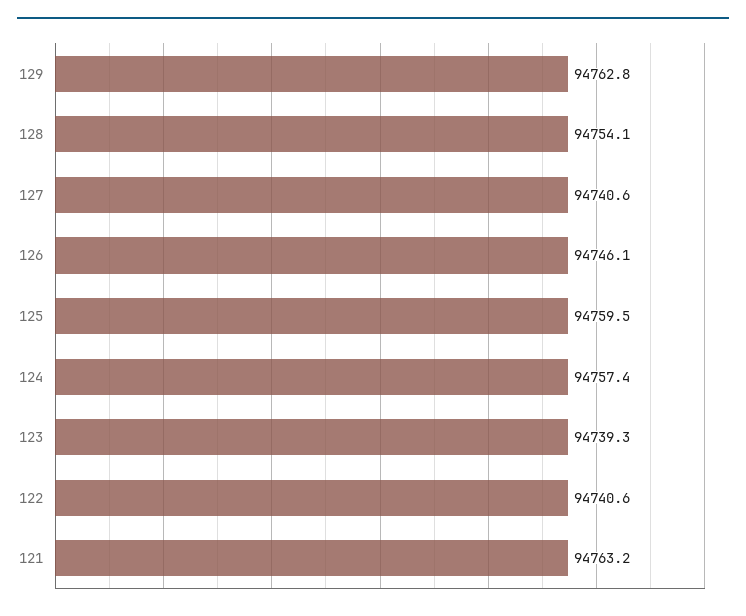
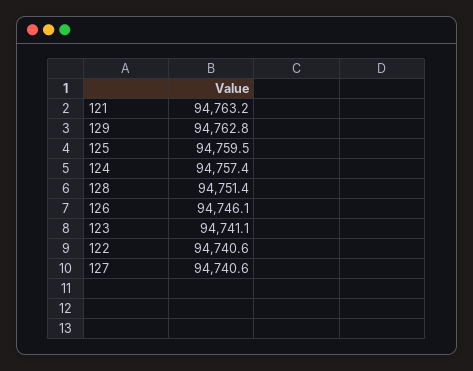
128: 94754.1 -> 94751.4
123: 94739.3 -> 94741.1

